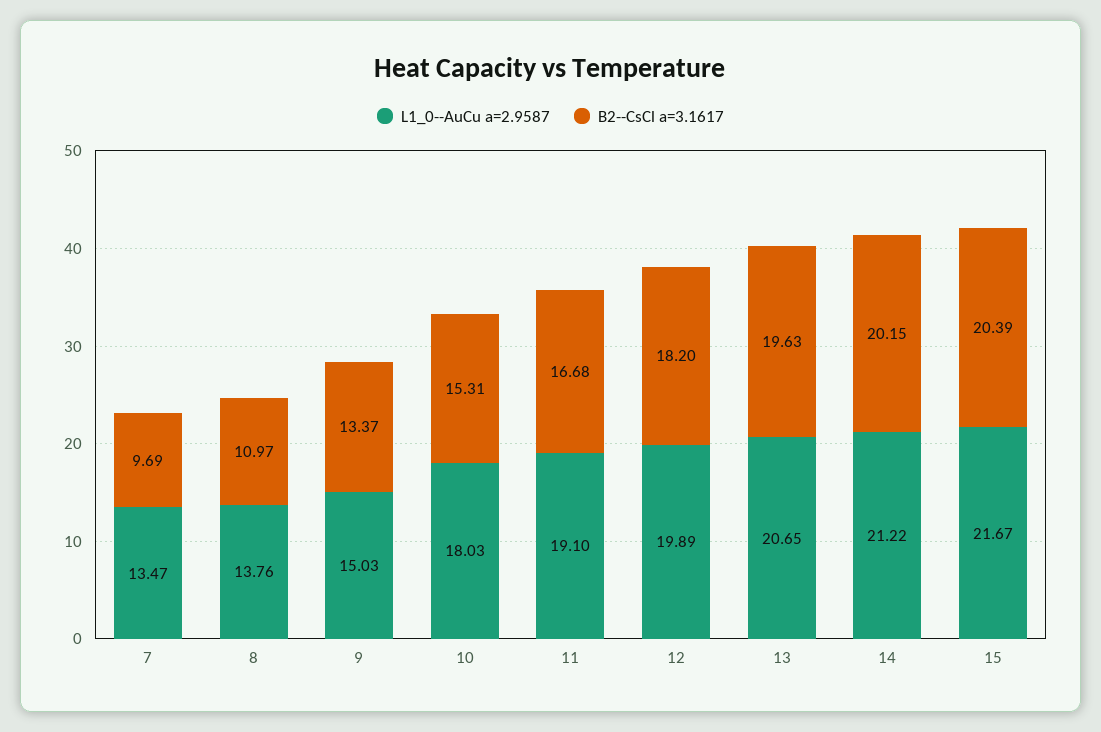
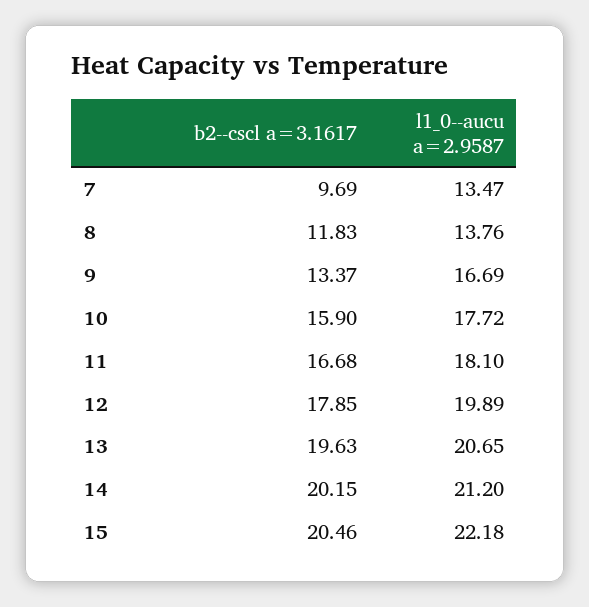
B2--CsCl a=3.1617, 8: 10.97 -> 11.83
L1_0--AuCu a=2.9587, 9: 15.03 -> 16.69
L1_0--AuCu a=2.9587, 10: 18.03 -> 17.72
B2--CsCl a=3.1617, 10: 15.31 -> 15.9
L1_0--AuCu a=2.9587, 11: 19.1 -> 18.1
B2--CsCl a=3.1617, 12: 18.2 -> 17.85
L1_0--AuCu a=2.9587, 14: 21.22 -> 21.2
L1_0--AuCu a=2.9587, 15: 21.67 -> 22.18
B2--CsCl a=3.1617, 15: 20.39 -> 20.46

